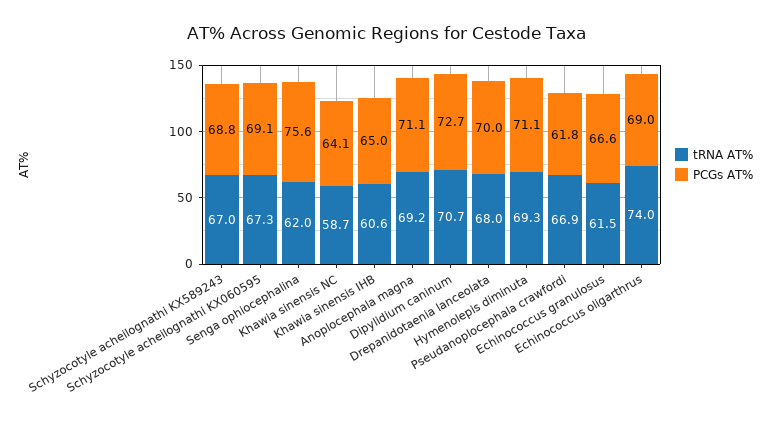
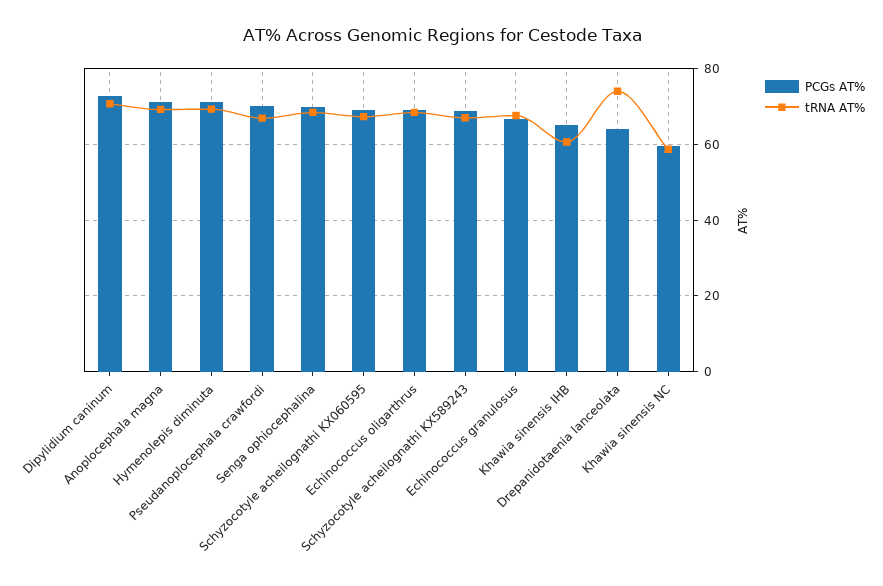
tRNA AT%, Senga ophiocephalina: 62 -> 68
PCGs AT%, Senga ophiocephalina: 75.6 -> 70
PCGs AT%, Khawia sinensis NC: 64.1 -> 60
tRNA AT%, Drepanidotaenia lanceolata: 68 -> 74
PCGs AT%, Drepanidotaenia lanceolata: 70 -> 64
PCGs AT%, Pseudanoplocephala crawfordi: 61.8 -> 70
tRNA AT%, Echinococcus granulosus: 61.5 -> 68
tRNA AT%, Echinococcus oligarthrus: 74 -> 68

